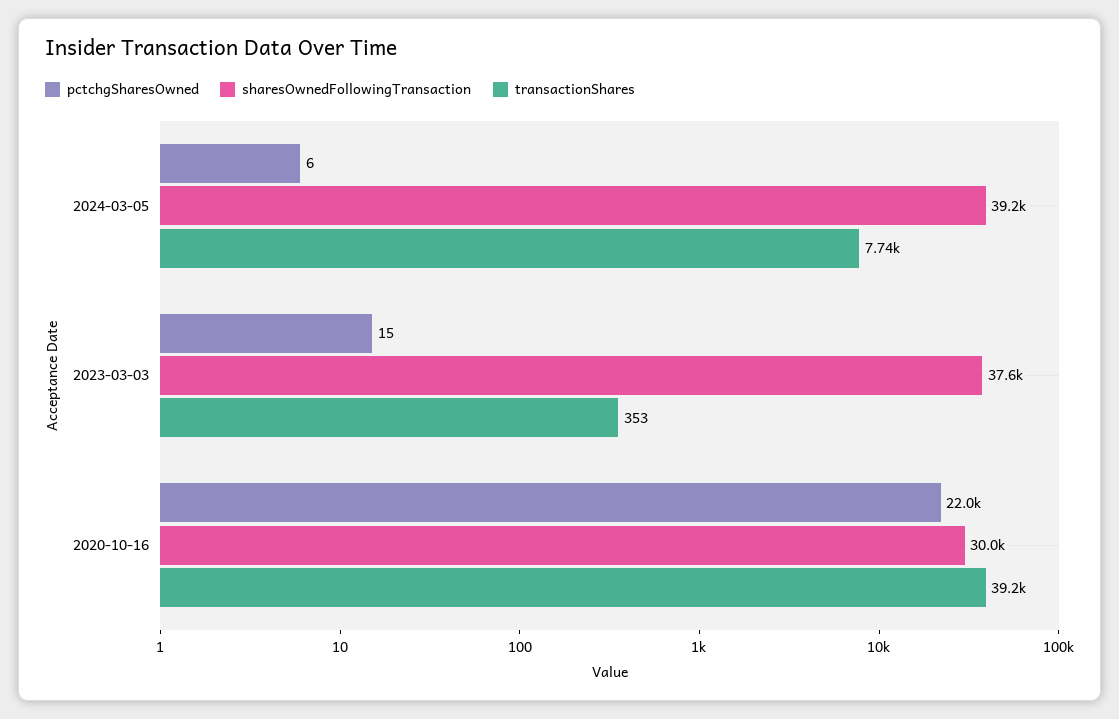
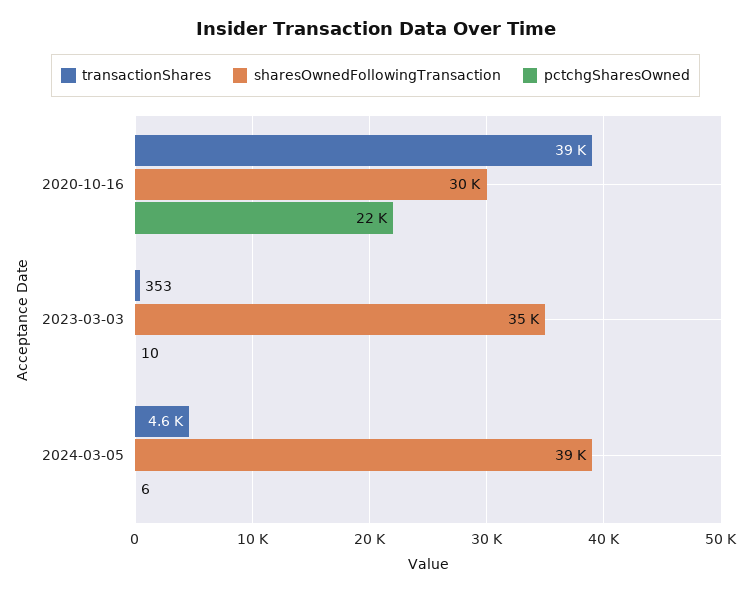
transactionShares, 2024-03-05: 7740 -> 4600
pctchgSharesOwned, 2023-03-03: 15 -> 10
sharesOwnedFollowingTransaction, 2023-03-03: 37600 -> 35000

